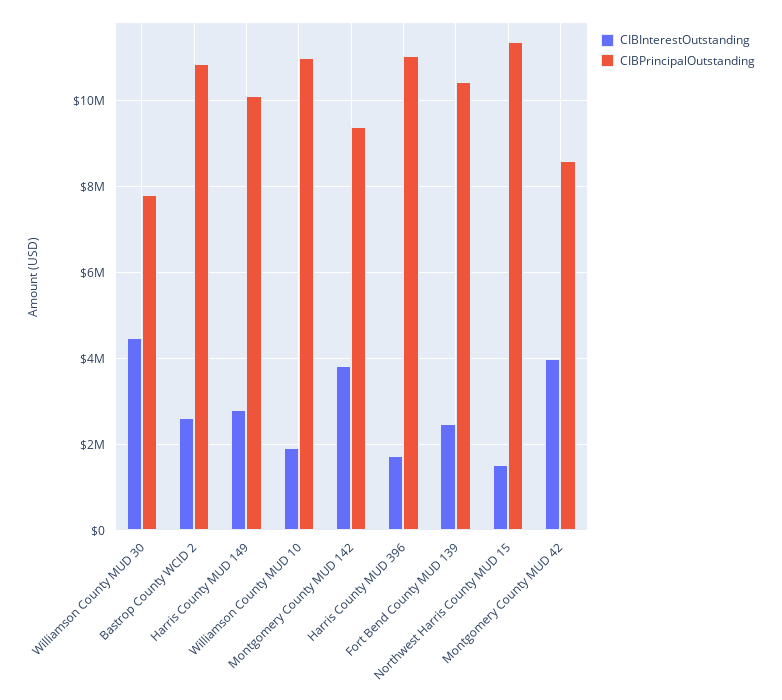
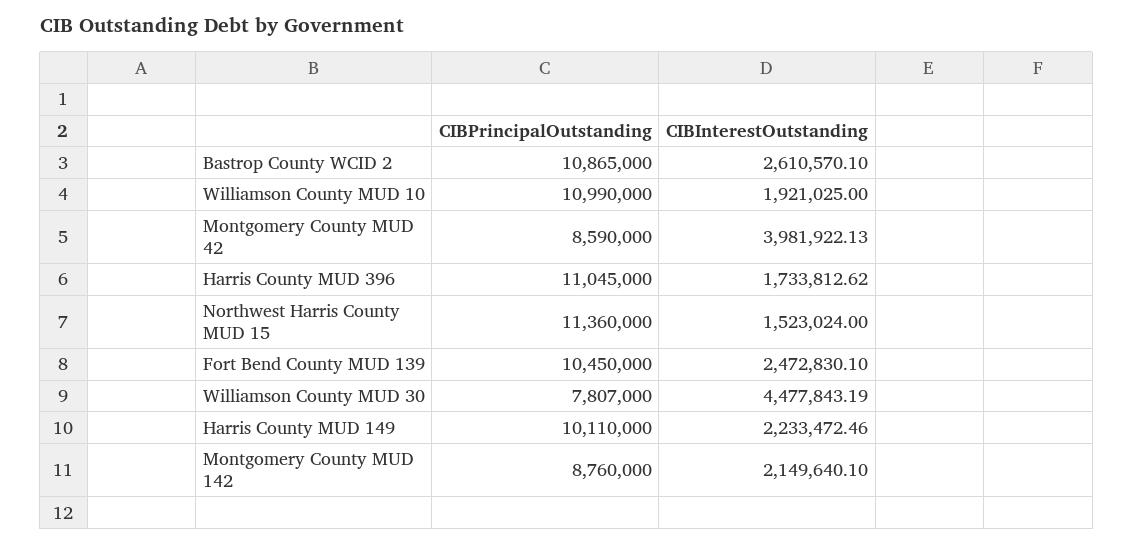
CIBInterestOutstanding, Harris County MUD 149: 2800000 -> 2233472.46
CIBInterestOutstanding, Montgomery County MUD 142: 3800000 -> 2149640.1
CIBPrincipalOutstanding, Montgomery County MUD 142: 9400000 -> 8760000

